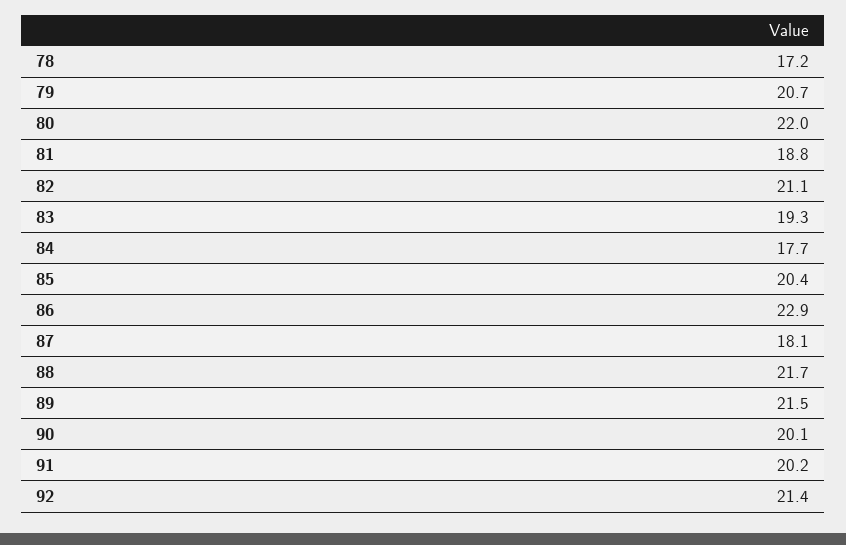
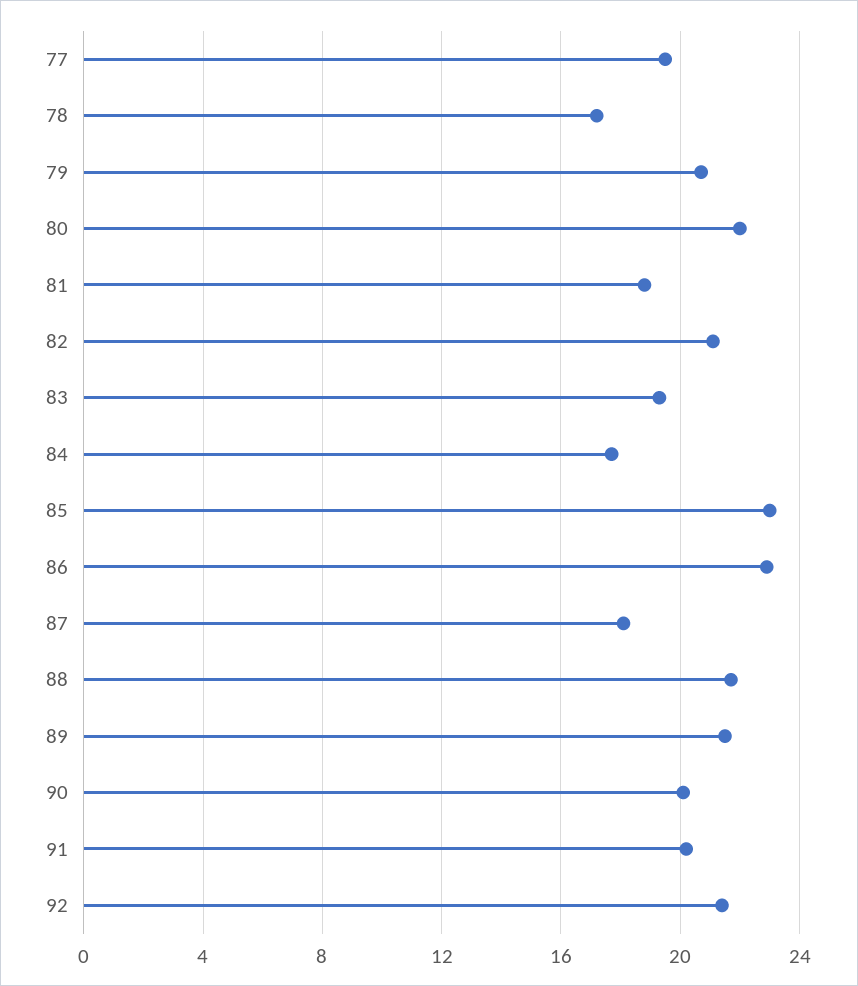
85: 20.4 -> 23
77: none -> 19.5

